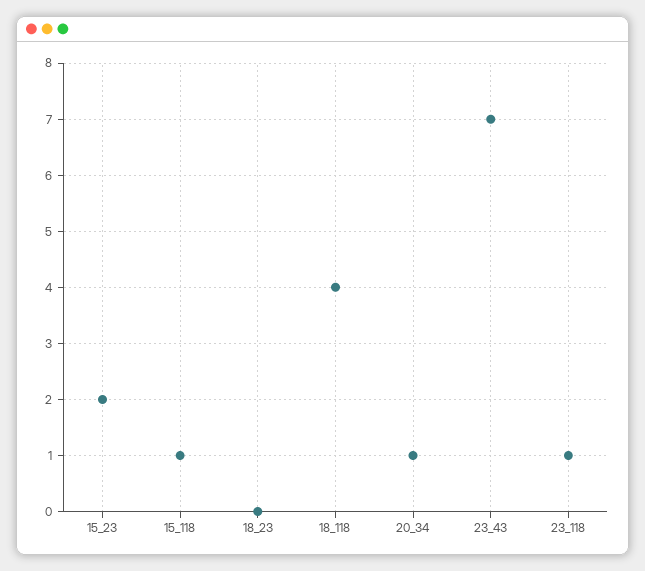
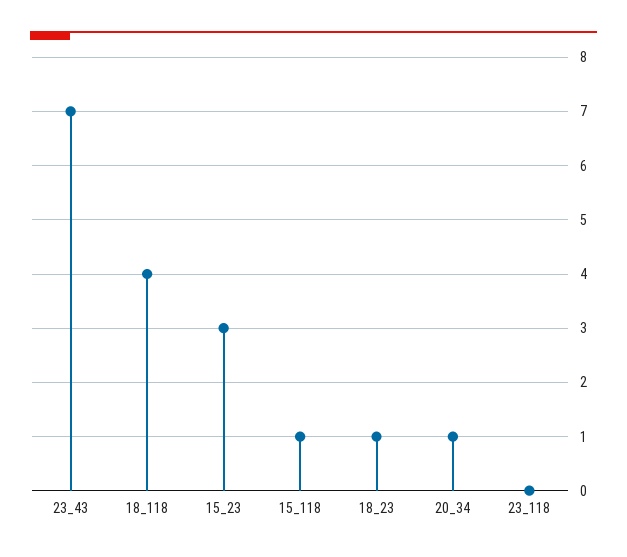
15_23: 2 -> 3
18_23: 0 -> 1
23_118: 1 -> 0

